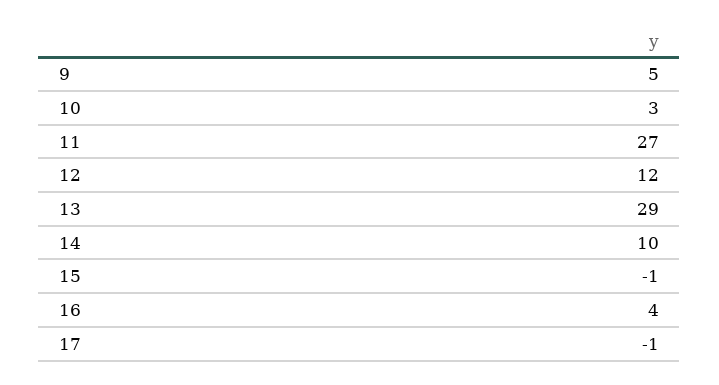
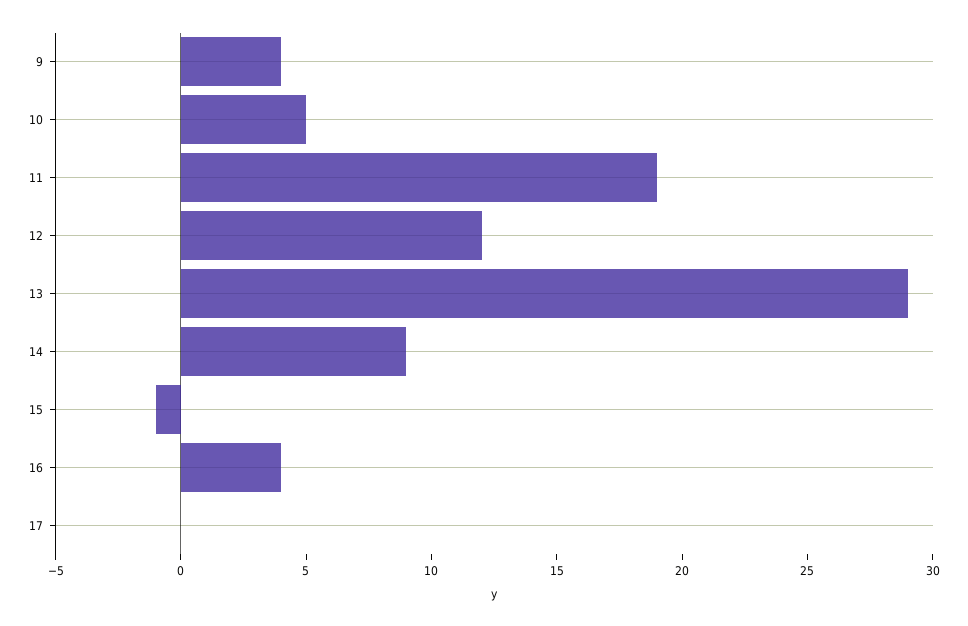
9: 5 -> 4
10: 3 -> 5
11: 27 -> 19
14: 10 -> 9
17: -1 -> 0

